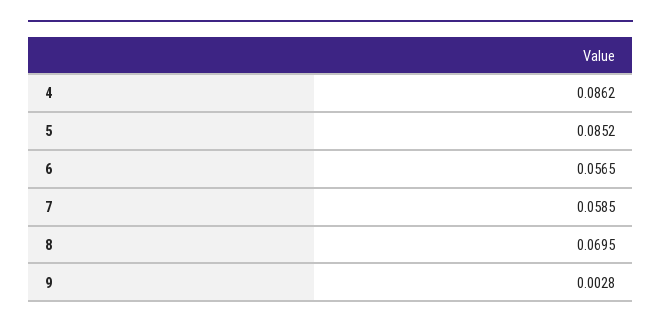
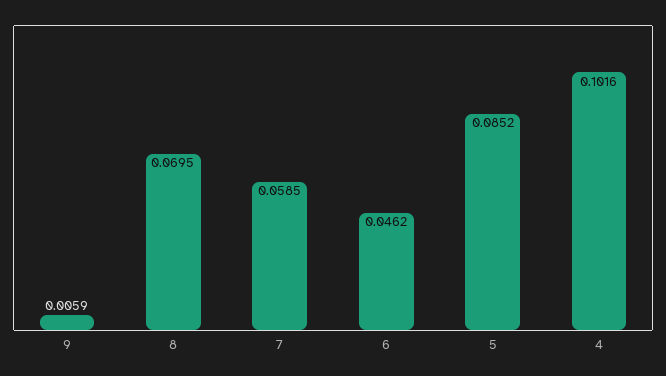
4: 0.0862 -> 0.1016
6: 0.0565 -> 0.0462
9: 0.0028 -> 0.0059

